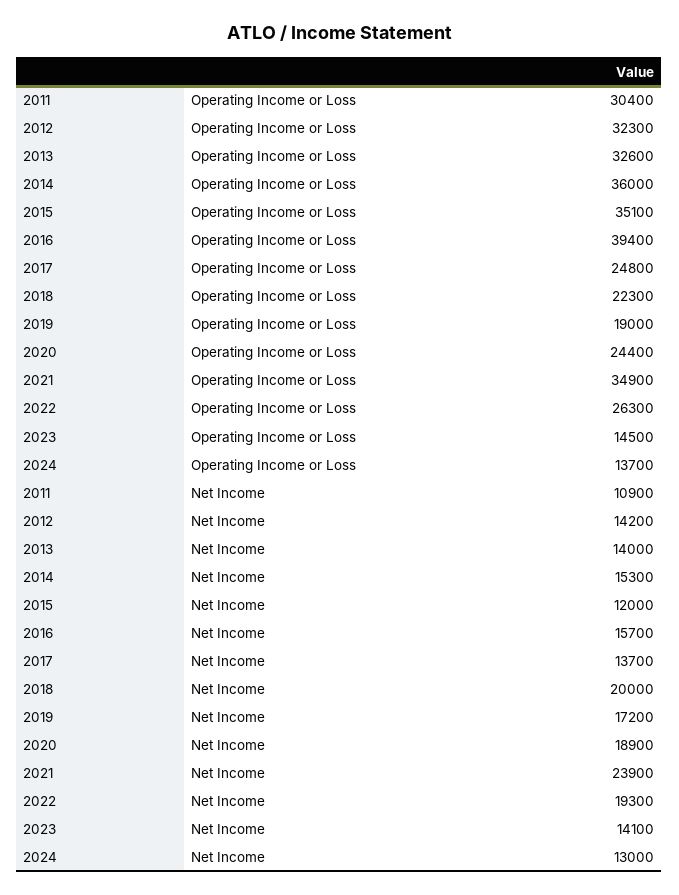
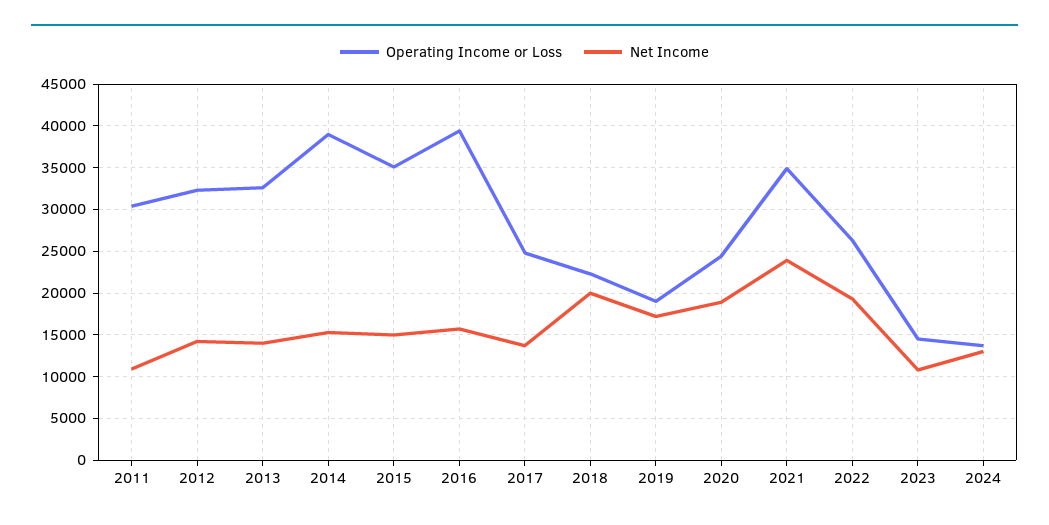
Operating Income or Loss, 2014: 36000 -> 39000
Net Income, 2015: 12000 -> 15000
Net Income, 2023: 14100 -> 11000

